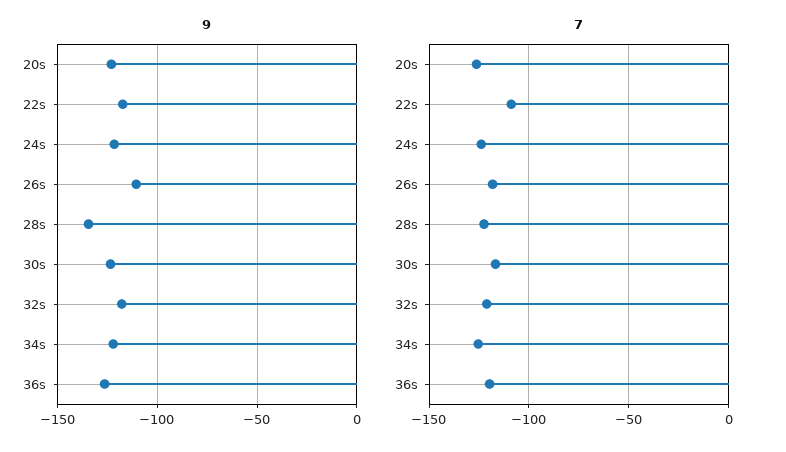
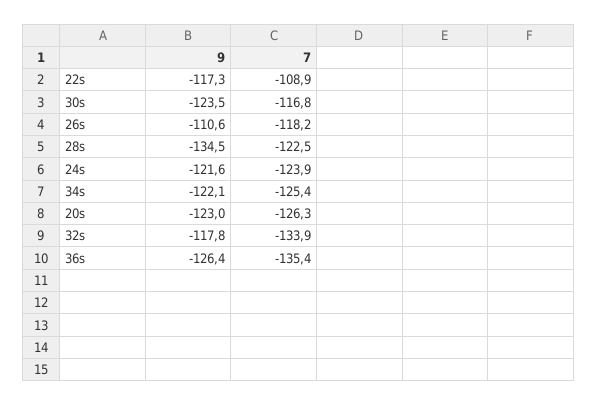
7, 32s: -120 -> -133.9
7, 36s: -120 -> -135.4

